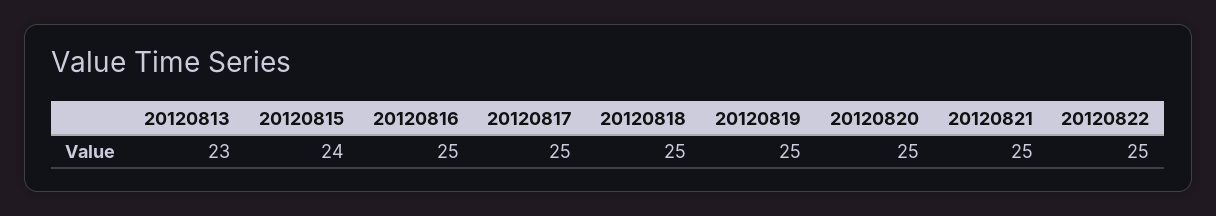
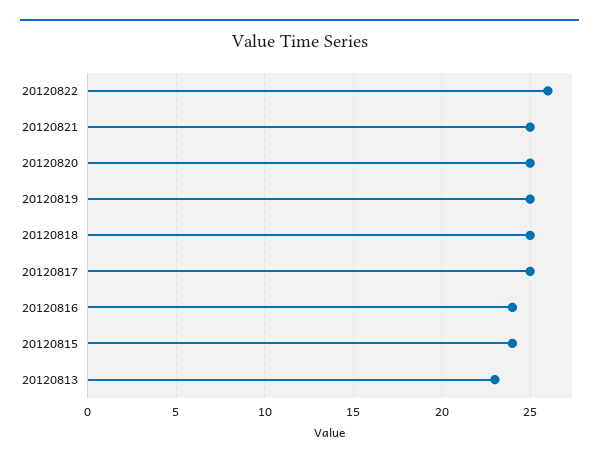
20120816: 25 -> 24
20120822: 25 -> 26

